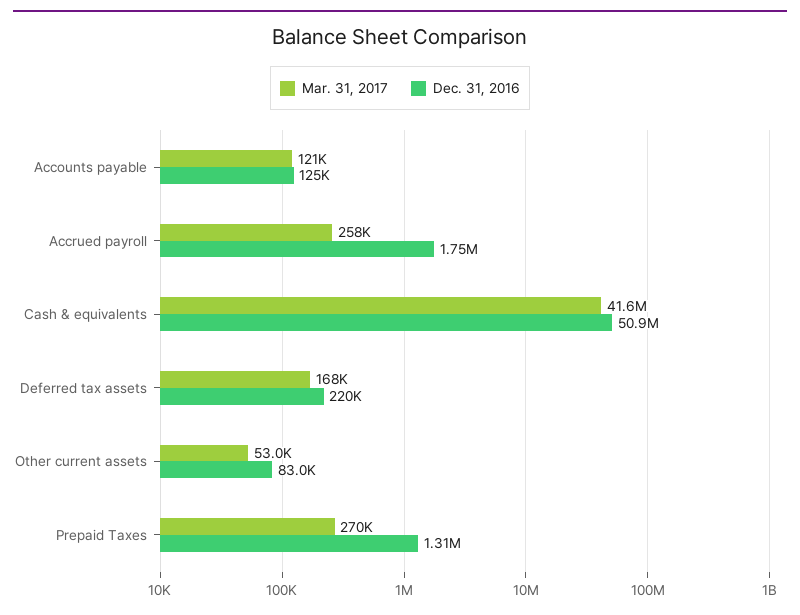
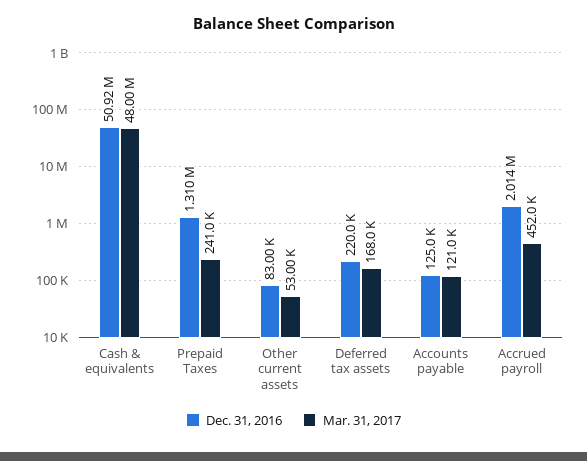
Mar. 31, 2017, Accrued payroll: 258000 -> 452000
Dec. 31, 2016, Accrued payroll: 1750000 -> 2014000
Mar. 31, 2017, Cash & equivalents: 41600000 -> 48000000
Mar. 31, 2017, Prepaid Taxes: 270000 -> 241000

